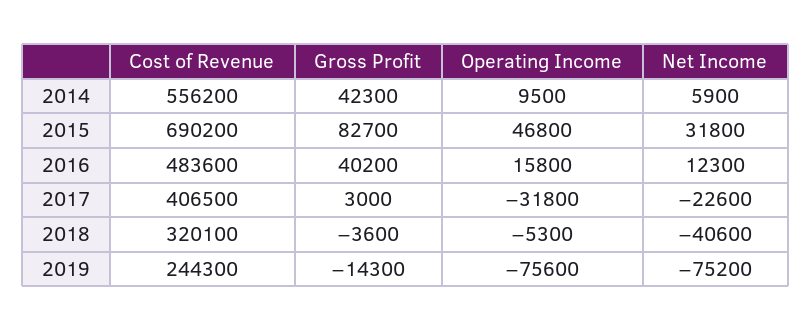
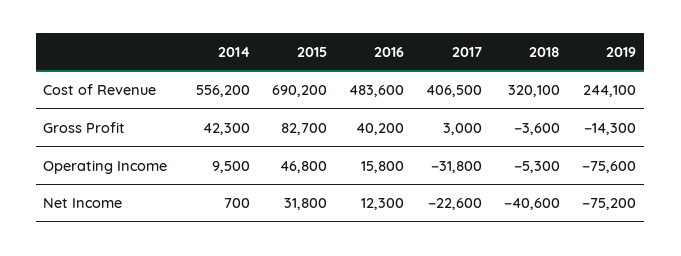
Net Income, 2014: 5900 -> 700
Cost of Revenue, 2019: 244300 -> 244100

